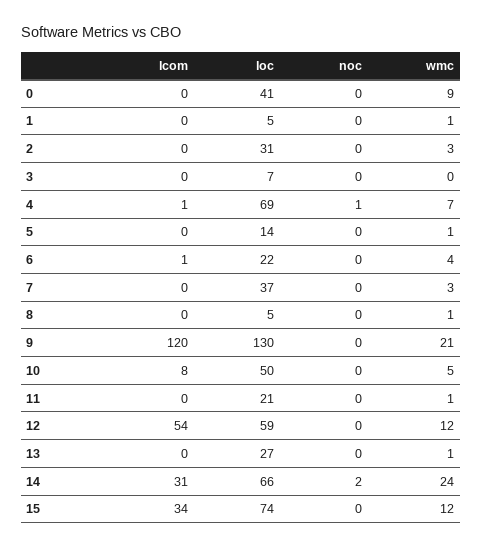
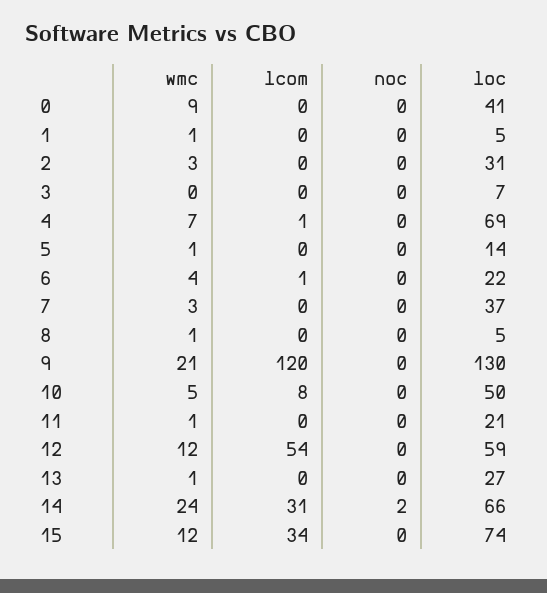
noc, 4: 1 -> 0

